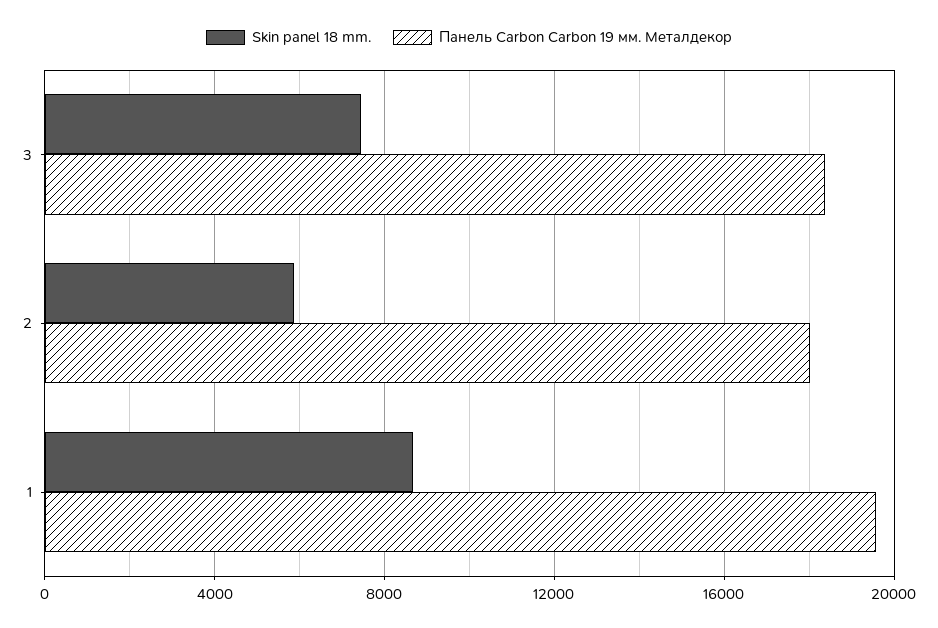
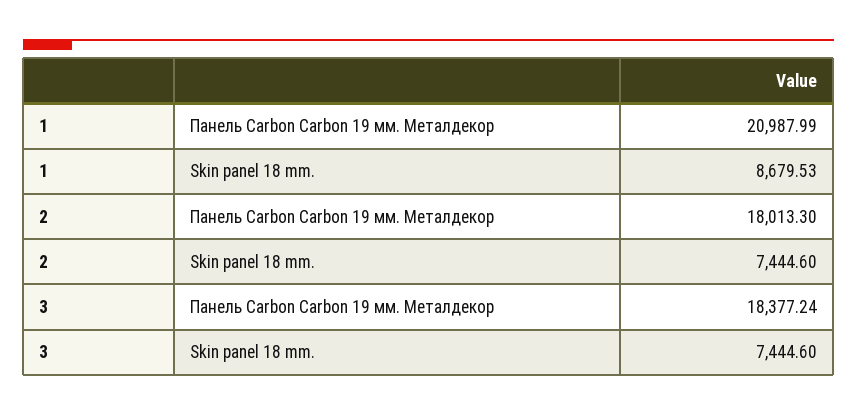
Skin panel 18 mm., 2: 6000 -> 7444.6
Панель Carbon Carbon 19 мм. Металдекор, 1: 19500 -> 20987.99

